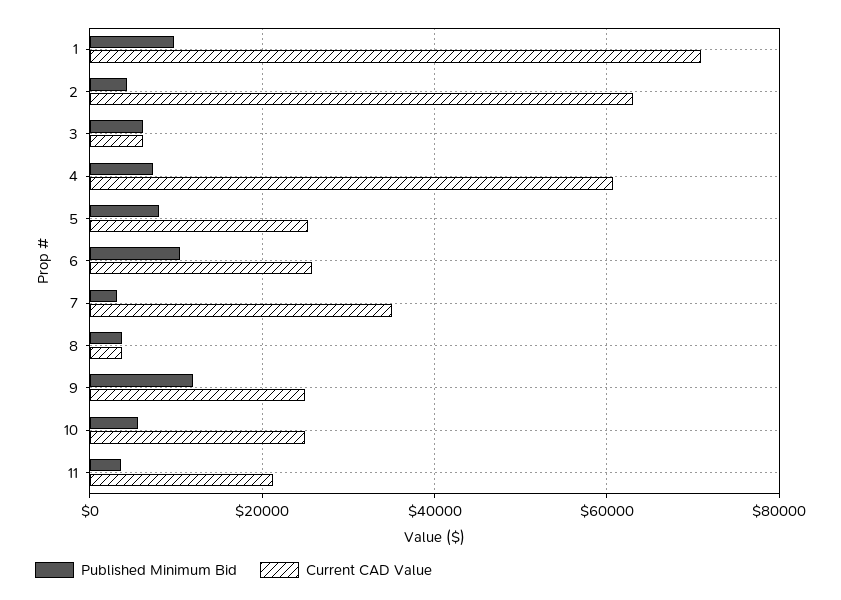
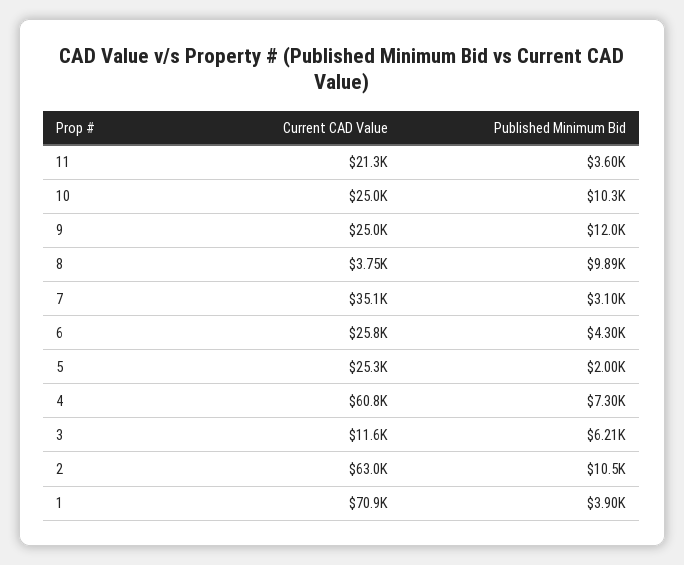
Published Minimum Bid, 1: 10000 -> 3900
Published Minimum Bid, 2: 4000 -> 10500
Current CAD Value, 3: 6000 -> 11600
Published Minimum Bid, 5: 8000 -> 2000
Published Minimum Bid, 6: 10000 -> 4300
Published Minimum Bid, 8: 4000 -> 9890
Published Minimum Bid, 10: 6000 -> 10300

